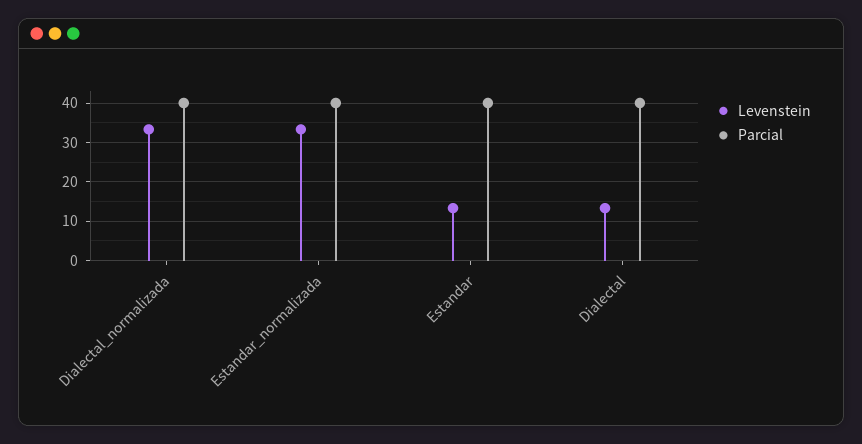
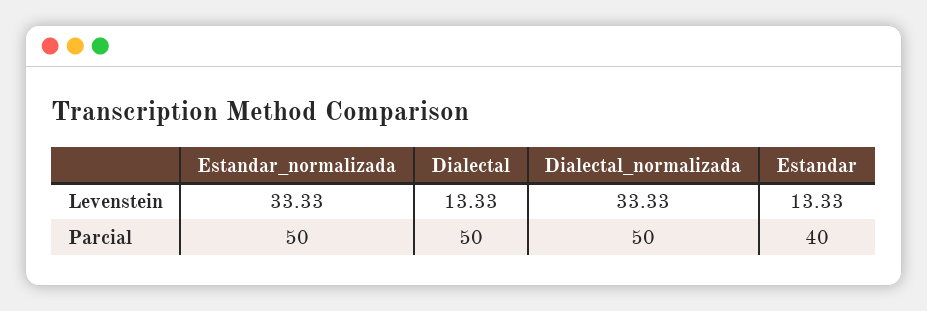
Parcial, Dialectal_normalizada: 40 -> 50
Parcial, Estandar_normalizada: 40 -> 50
Parcial, Dialectal: 40 -> 50

